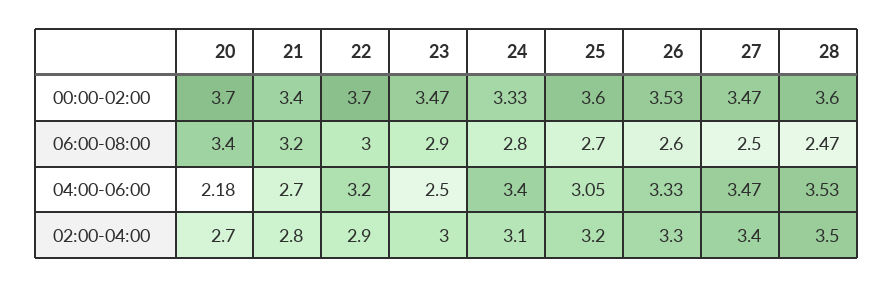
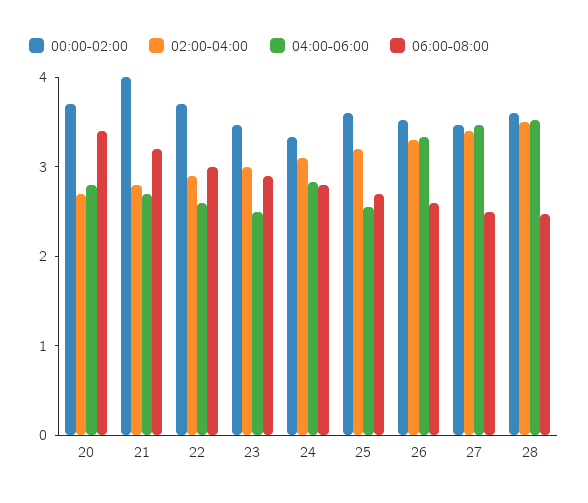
00:00-02:00, 21: 3.4 -> 4
04:00-06:00, 20: 2.18 -> 2.8
04:00-06:00, 22: 3.2 -> 2.6
04:00-06:00, 24: 3.4 -> 2.8
04:00-06:00, 25: 3.05 -> 2.6

